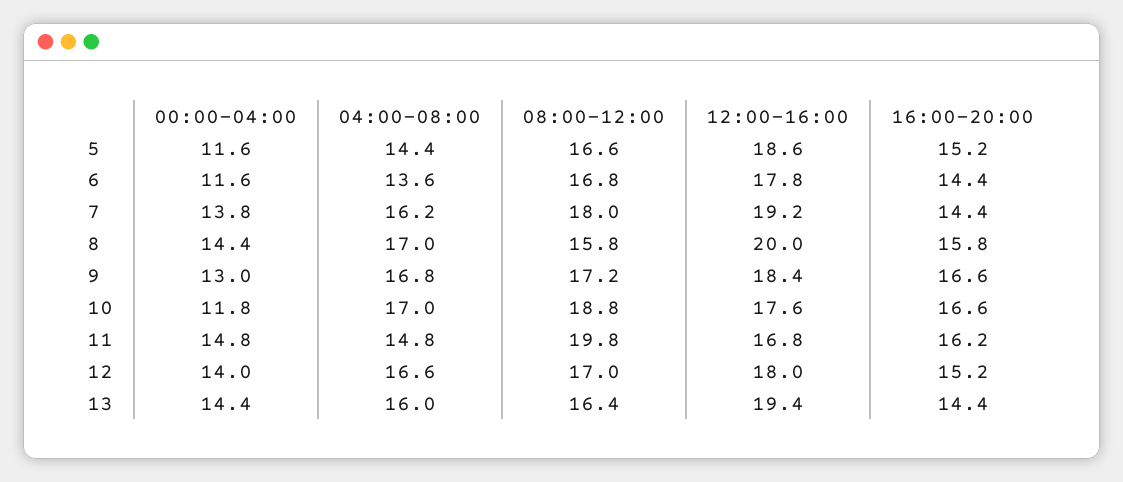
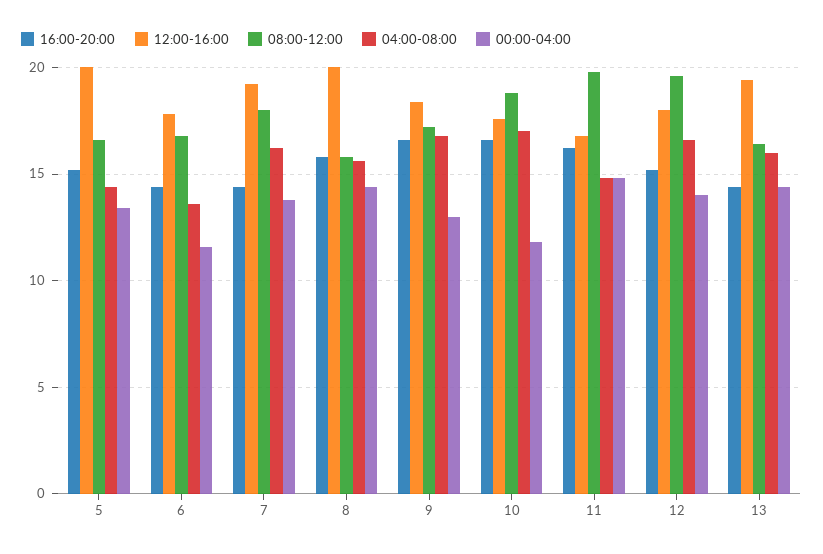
00:00-04:00, 5: 11.6 -> 13.5
12:00-16:00, 5: 18.6 -> 20
04:00-08:00, 8: 17 -> 15.5
08:00-12:00, 12: 17 -> 19.5

